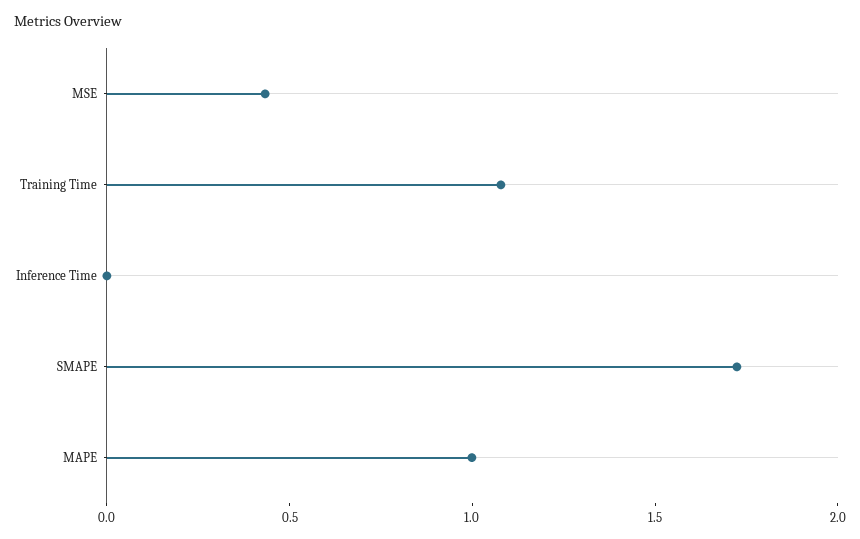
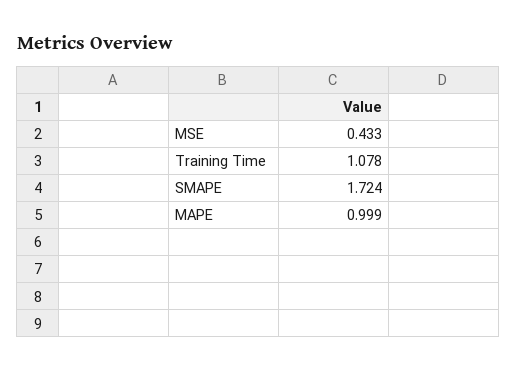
Inference Time: 0 -> none

